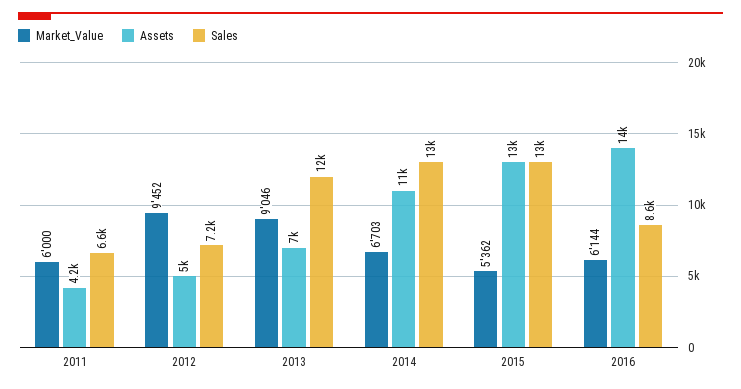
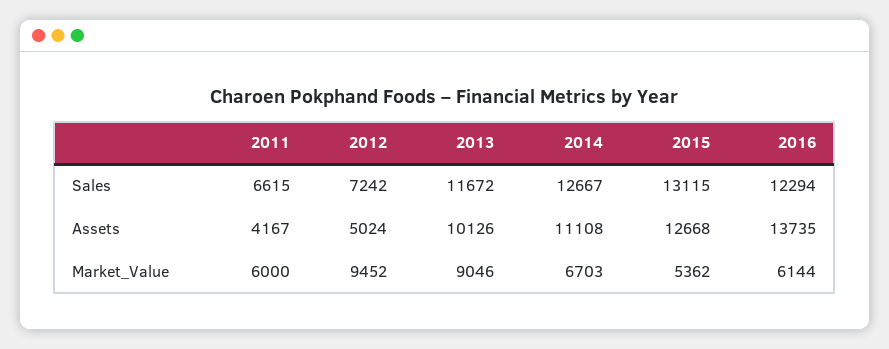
Assets, 2013: 7000 -> 10126
Sales, 2016: 8600 -> 12294

